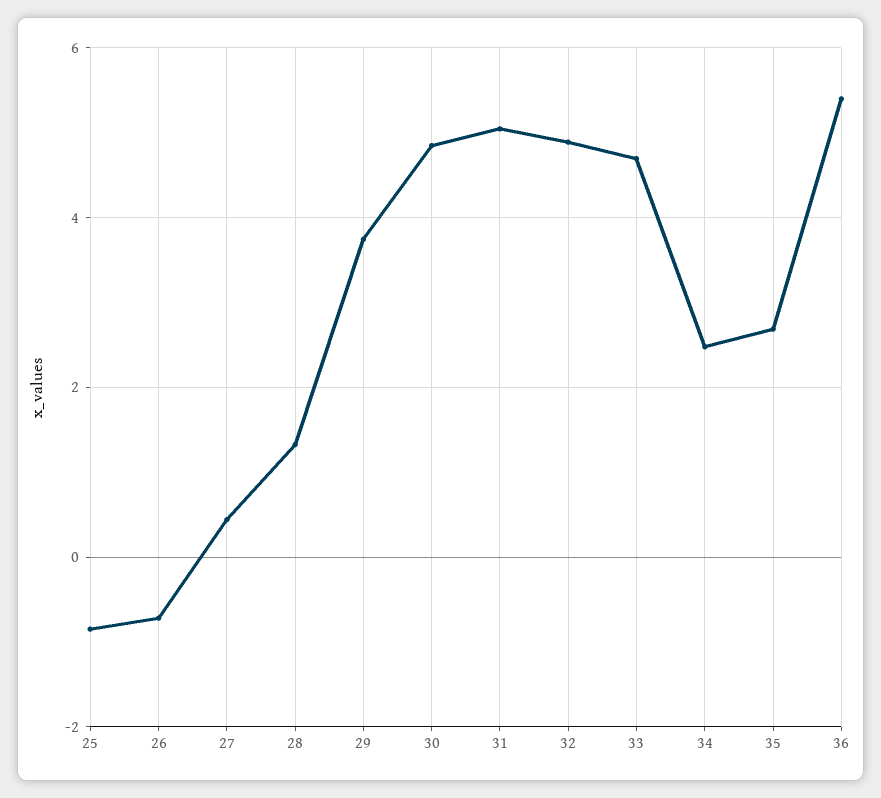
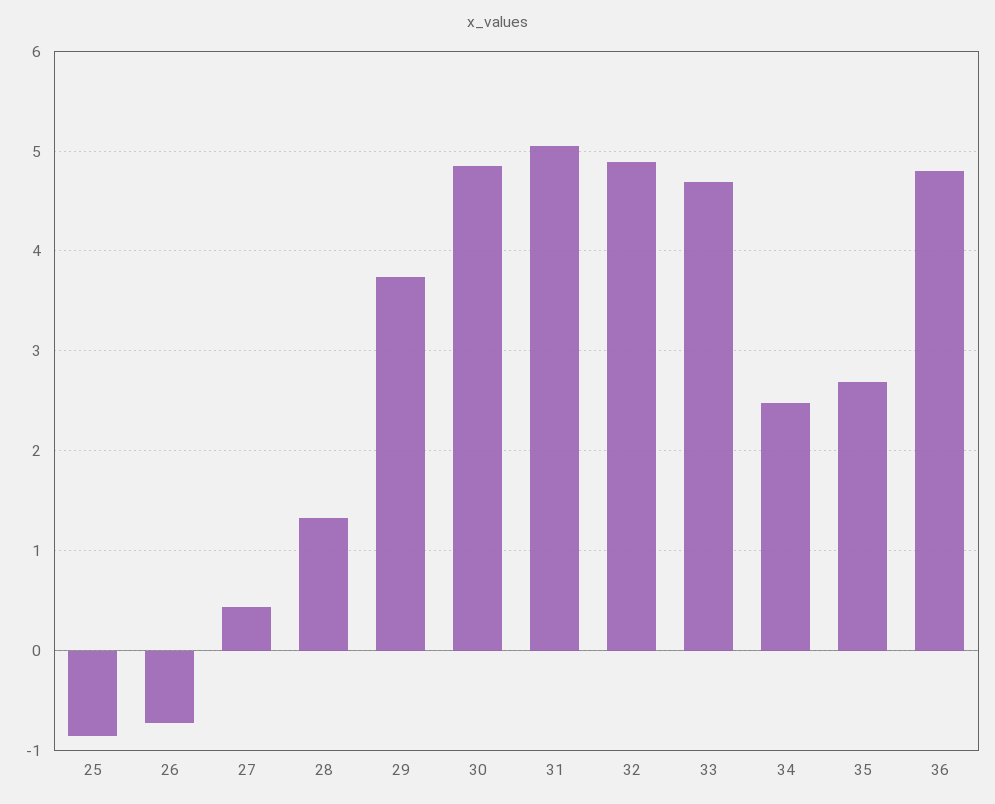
36: 5.4 -> 4.8

